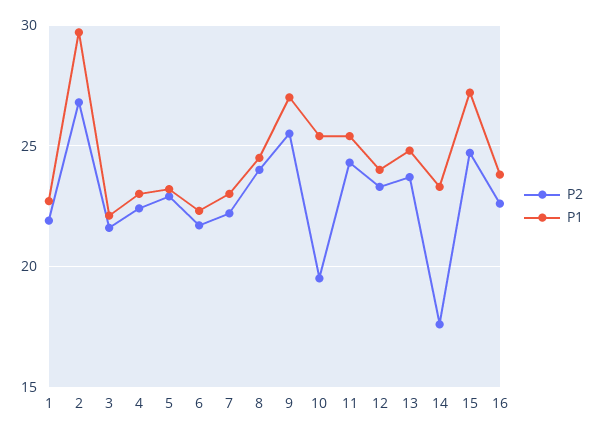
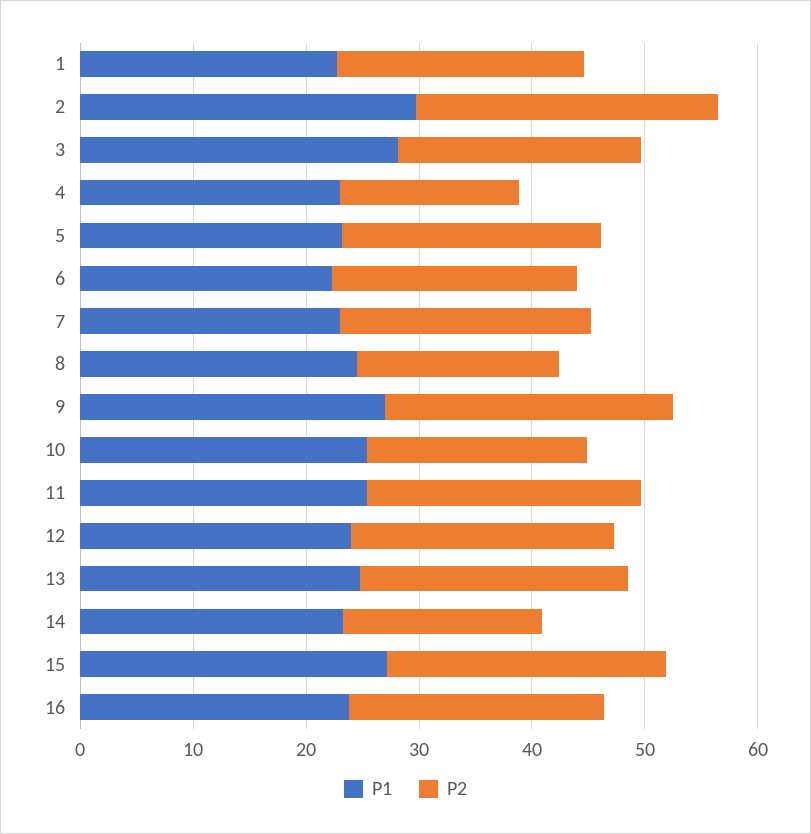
P1, 3: 22 -> 28
P2, 4: 22.5 -> 16
P2, 8: 24 -> 18

